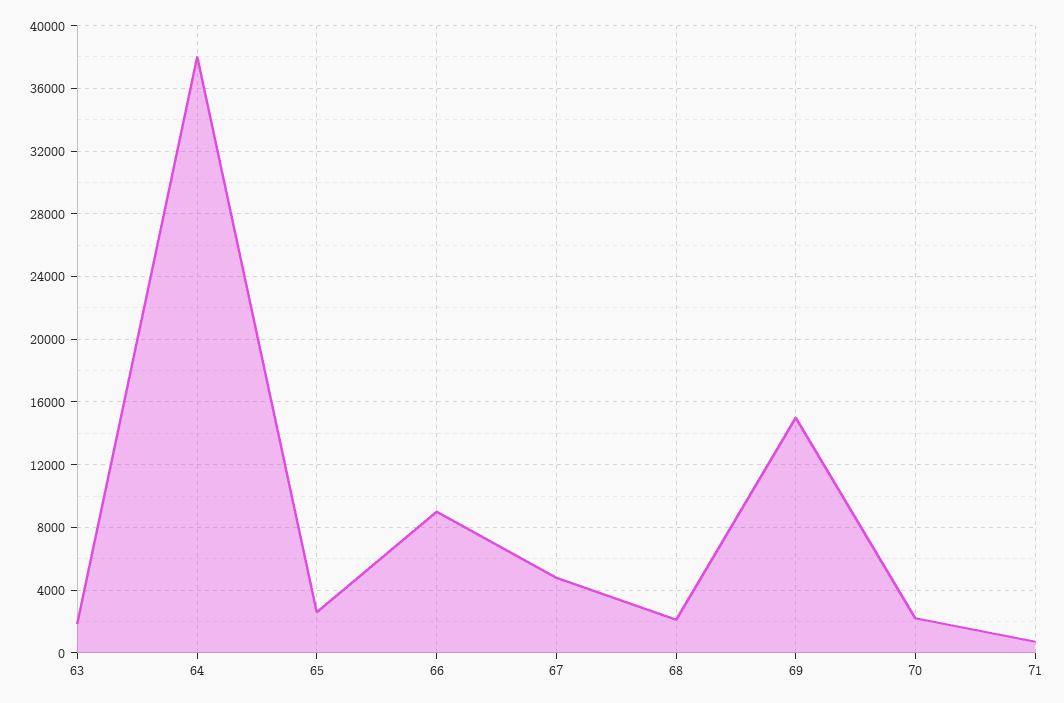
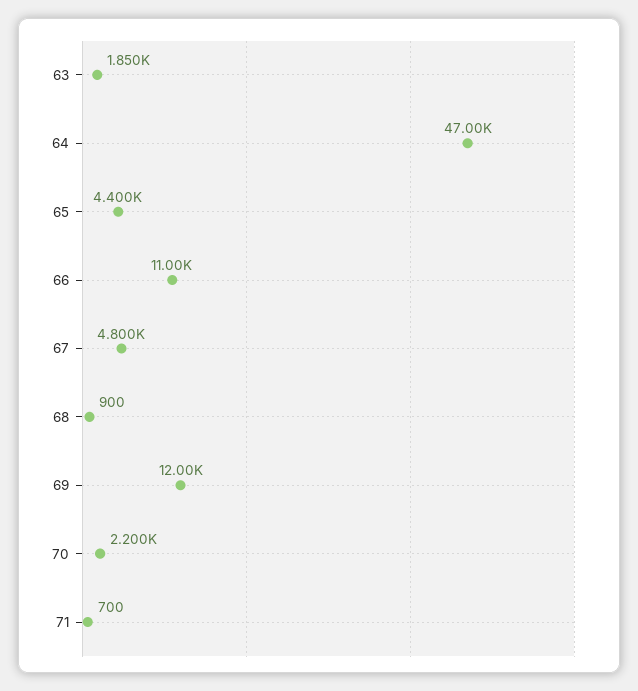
64: 38000 -> 47000
65: 2500 -> 4400
66: 9000 -> 11000
68: 2000 -> 900
69: 15000 -> 12000

